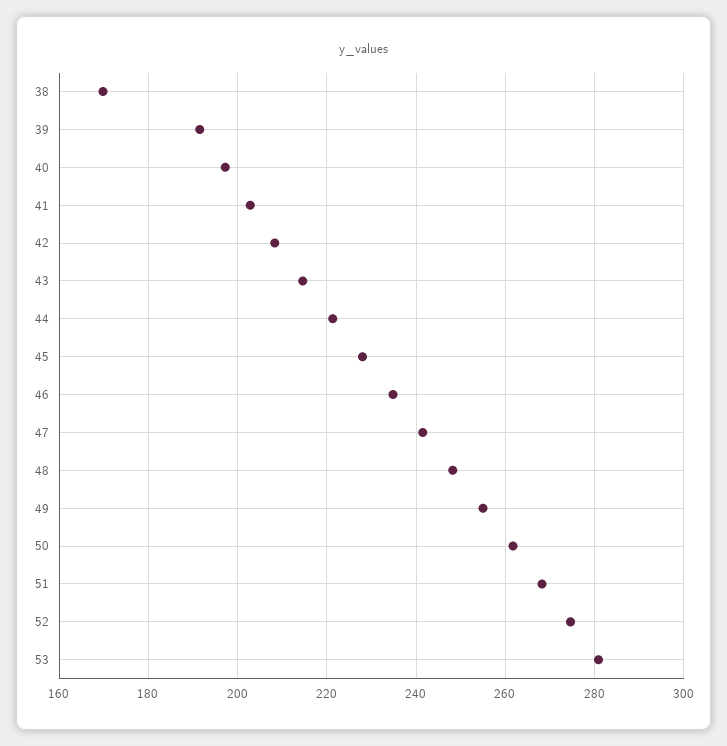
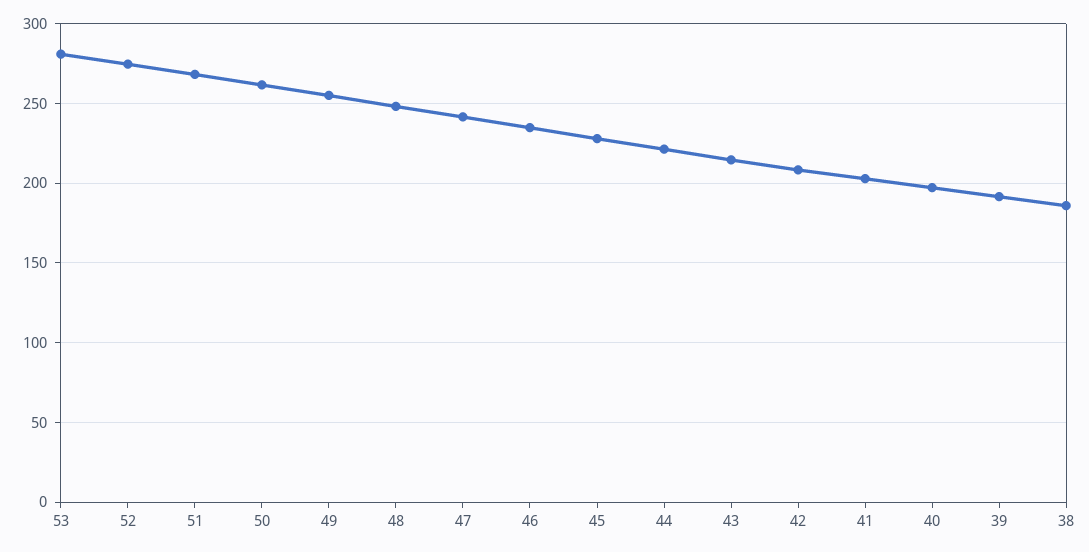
38: 170 -> 185

